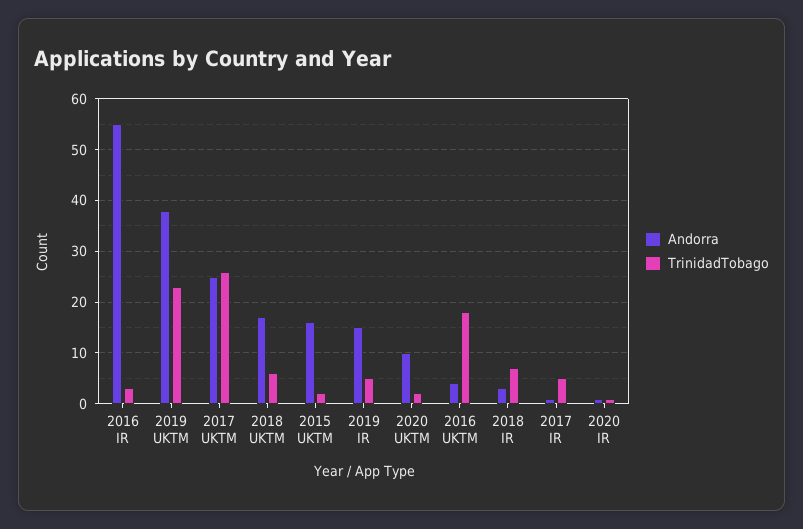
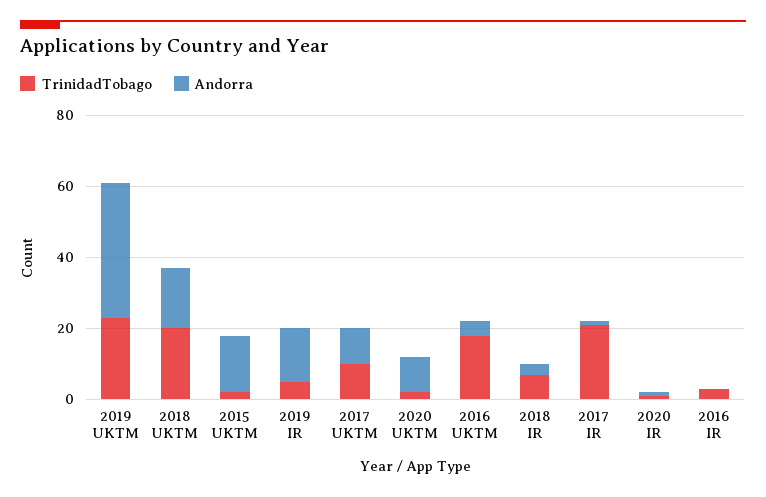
Andorra, 2016 IR: 55 -> 0
Andorra, 2017 UKTM: 25 -> 10
TrinidadTobago, 2017 UKTM: 25 -> 10
TrinidadTobago, 2018 UKTM: 5 -> 20
TrinidadTobago, 2017 IR: 5 -> 20

